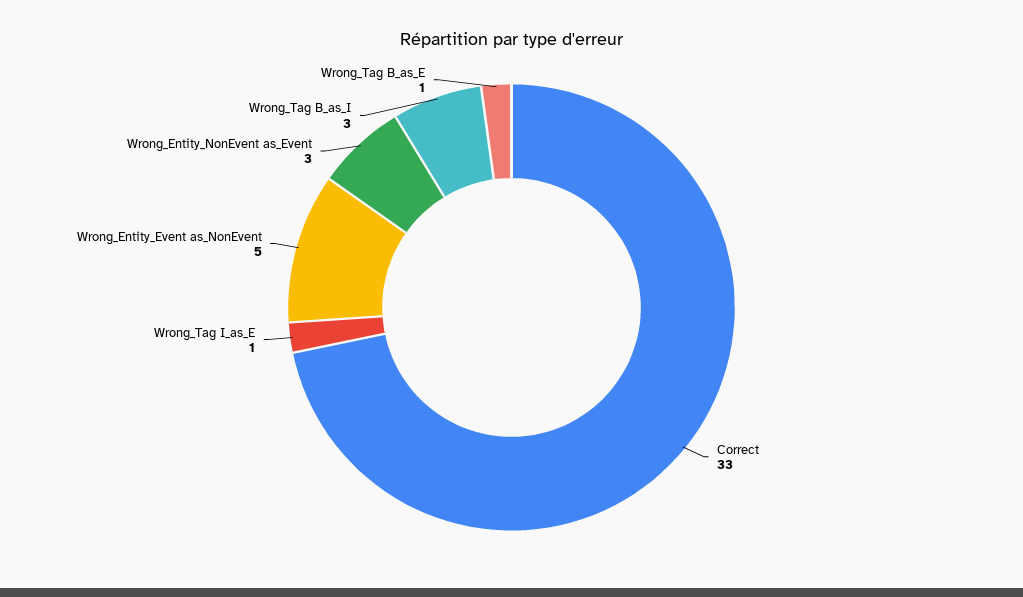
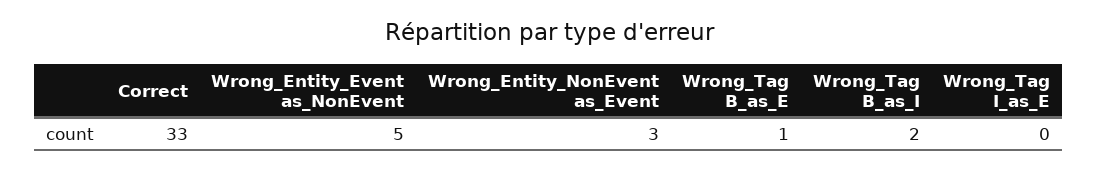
Wrong_Tag I_as_E: 1 -> 0
Wrong_Tag B_as_I: 3 -> 2

